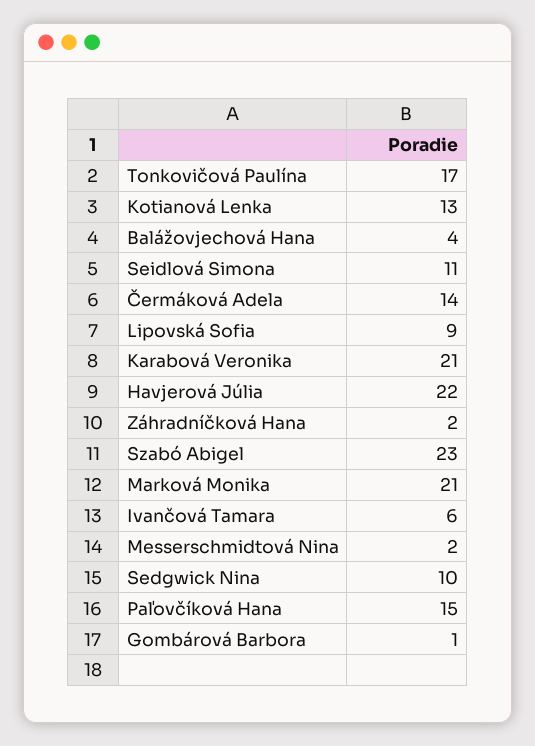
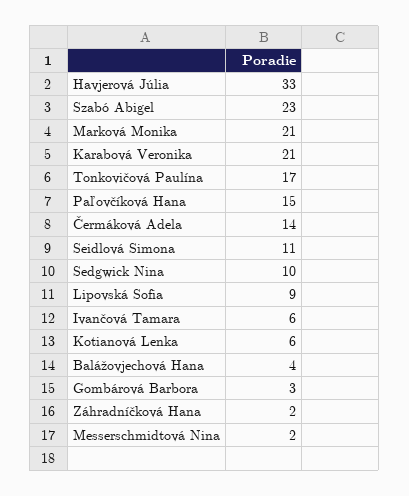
Kotianová Lenka: 13 -> 6
Havjerová Júlia: 22 -> 33
Gombárová Barbora: 1 -> 3

